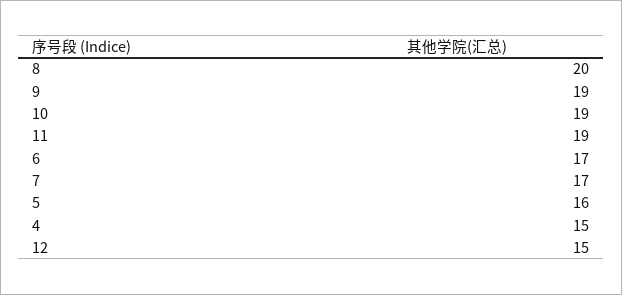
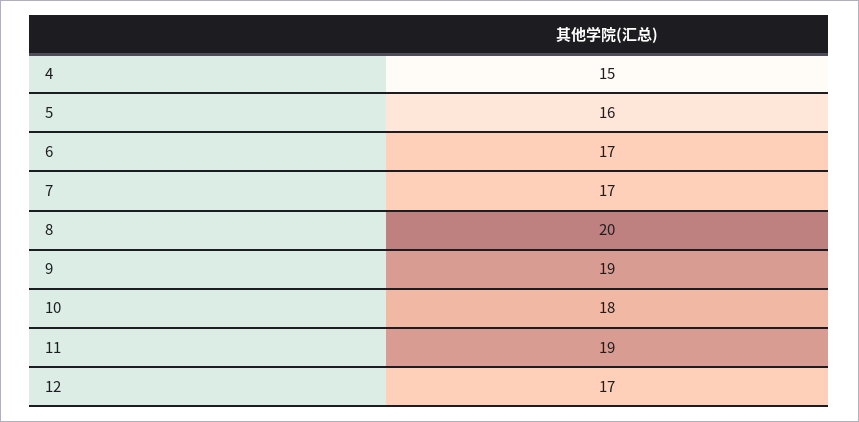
10: 19 -> 18
12: 15 -> 17

